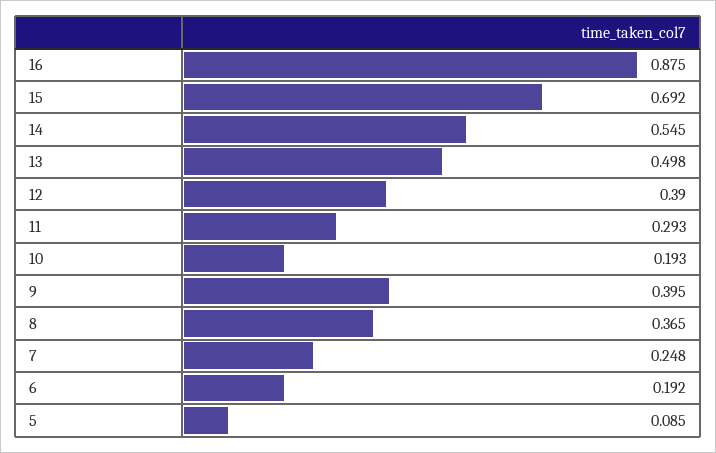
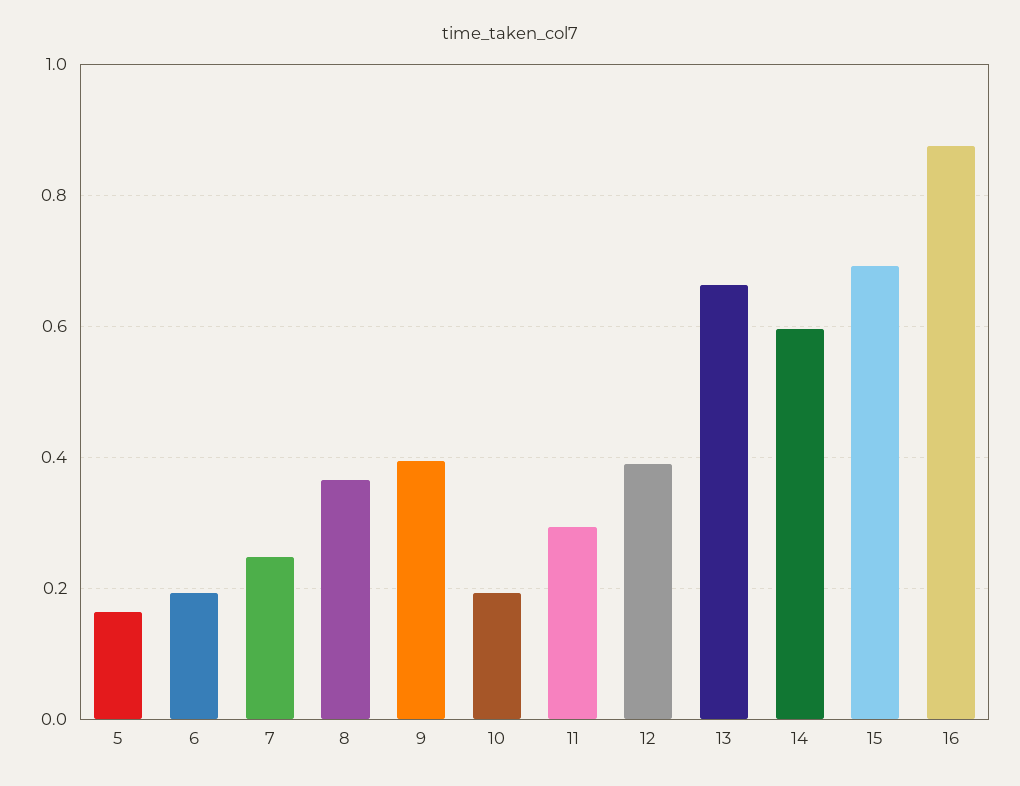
14: 0.545 -> 0.6
13: 0.498 -> 0.66
5: 0.085 -> 0.16

